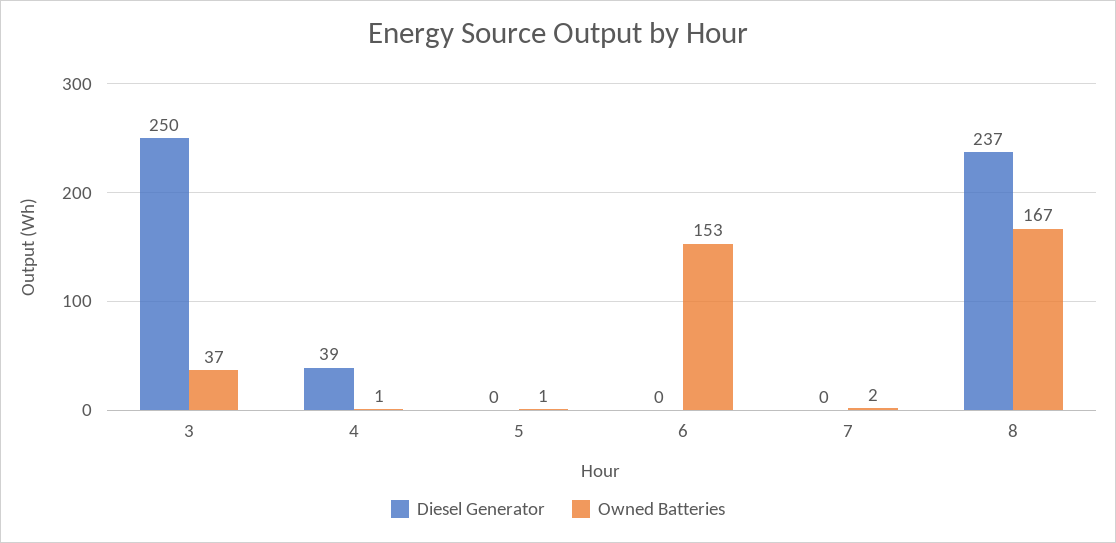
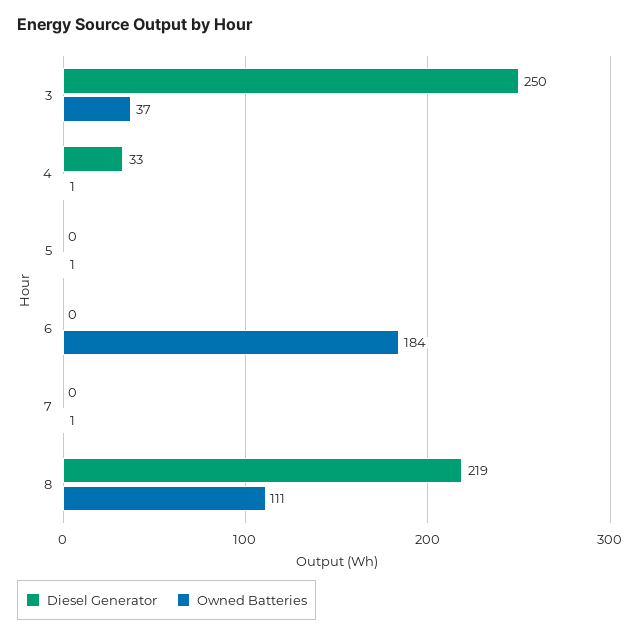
Diesel Generator, 4: 39 -> 33
Owned Batteries, 6: 153 -> 184
Owned Batteries, 7: 2 -> 1
Diesel Generator, 8: 237 -> 219
Owned Batteries, 8: 167 -> 111

